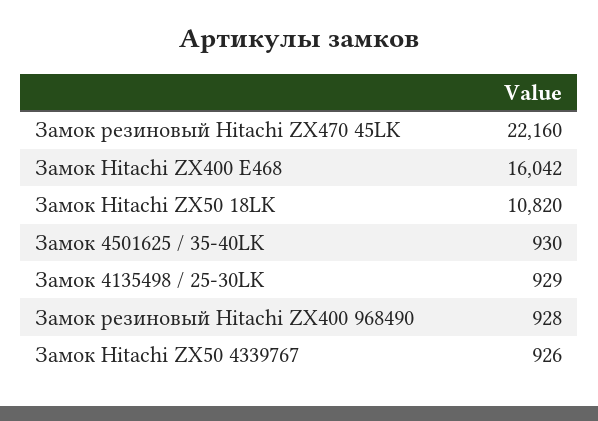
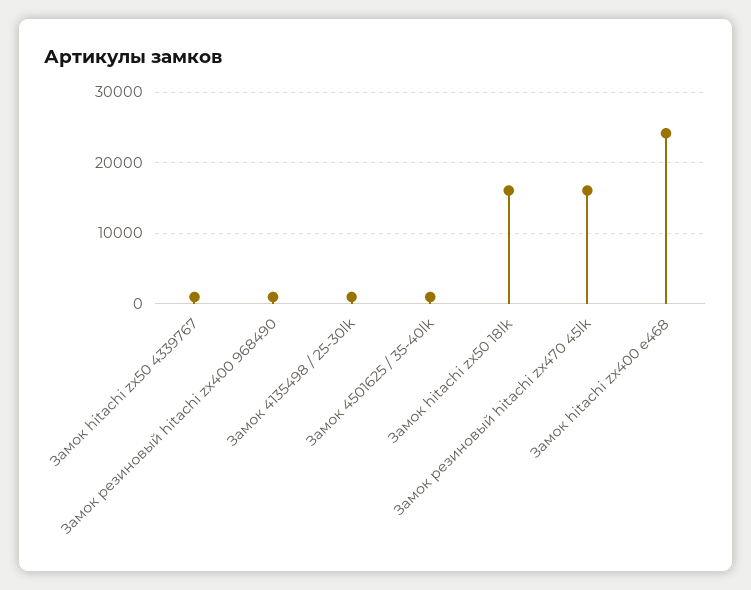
Замок резиновый Hitachi ZX470 45LK: 22160 -> 16000
Замок Hitachi ZX400 E468: 16042 -> 24000
Замок Hitachi ZX50 18LK: 10820 -> 16000

